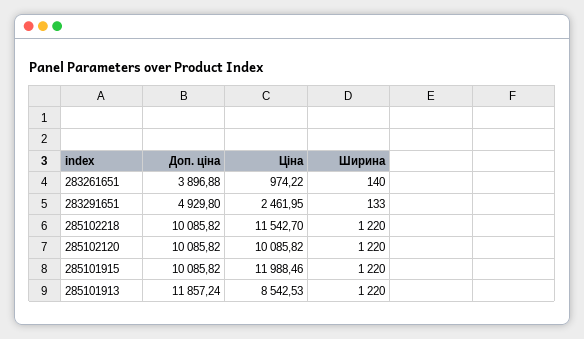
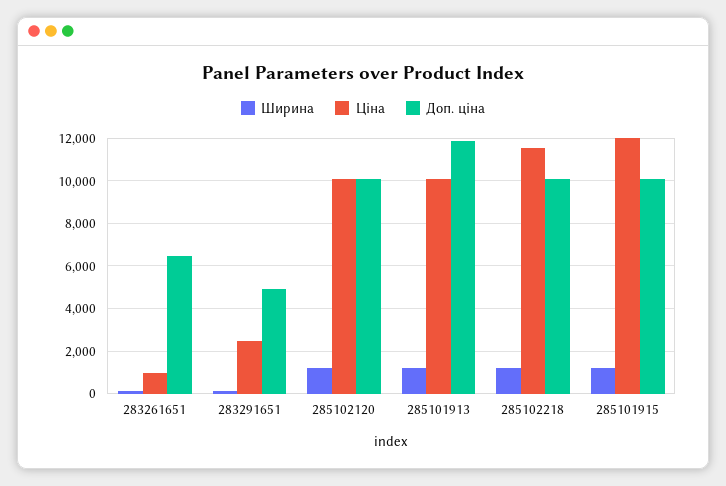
Доп. ціна, 283261651: 3896.88 -> 6500
Ціна, 285101913: 8542.53 -> 10000

